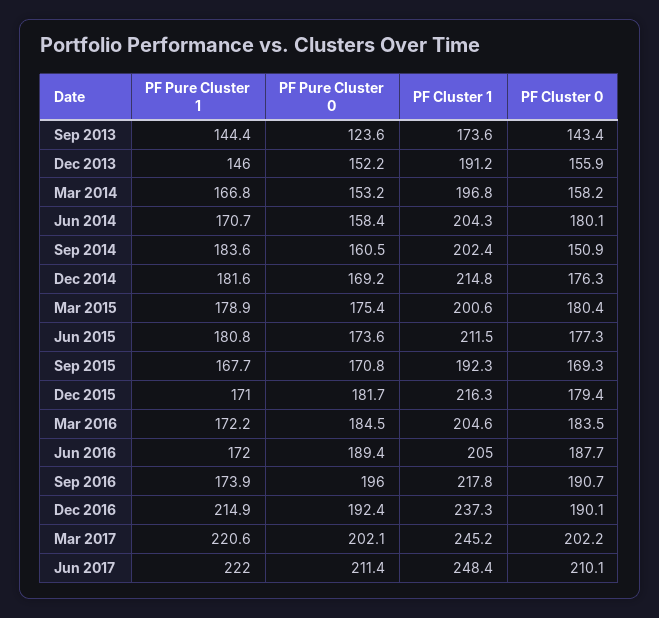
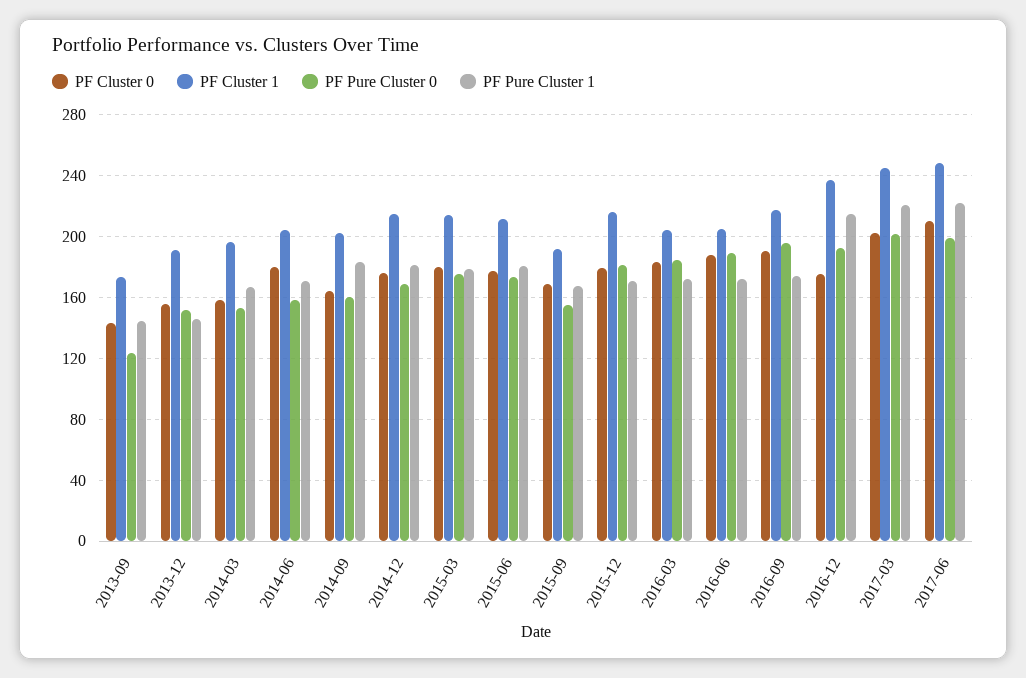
PF Cluster 0, Sep 2014: 150.9 -> 165
PF Cluster 1, Mar 2015: 200.6 -> 215
PF Pure Cluster 0, Sep 2015: 170.8 -> 155
PF Cluster 0, Dec 2016: 190.1 -> 175
PF Pure Cluster 0, Jun 2017: 211.4 -> 200

